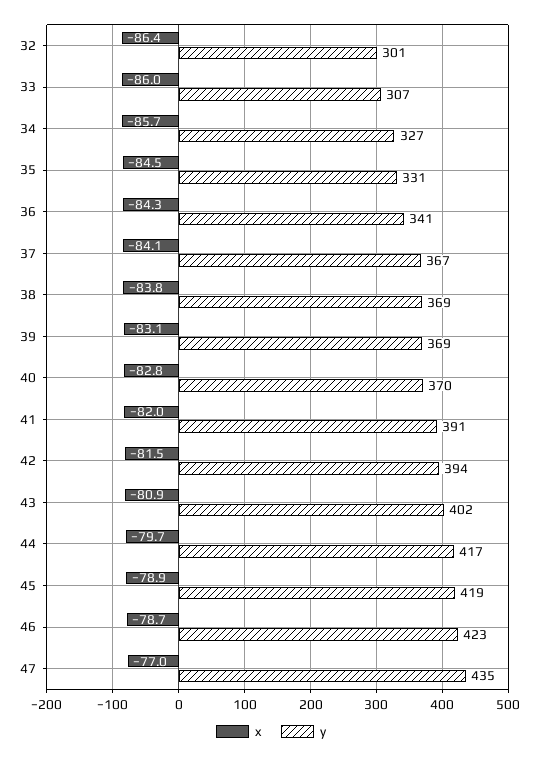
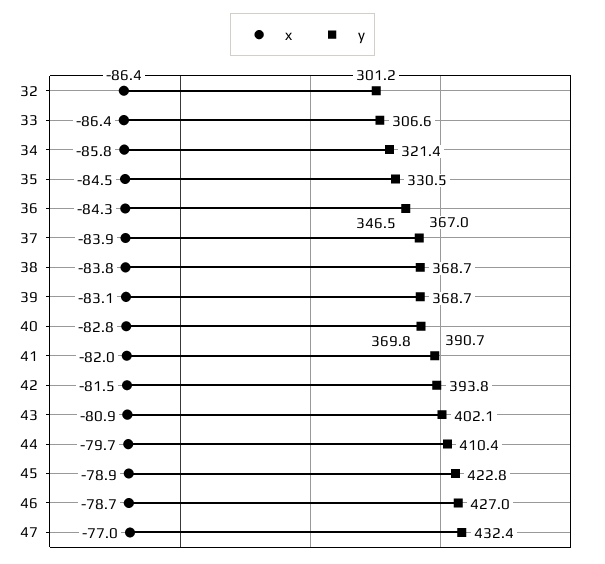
x, 33: -86 -> -86.4
x, 34: -85.7 -> -85.8
y, 34: 327 -> 321.4
y, 36: 341 -> 346.5
x, 37: -84.1 -> -83.9
y, 44: 417 -> 410.4
y, 45: 419 -> 422.8
y, 46: 423 -> 427
y, 47: 435 -> 432.4

